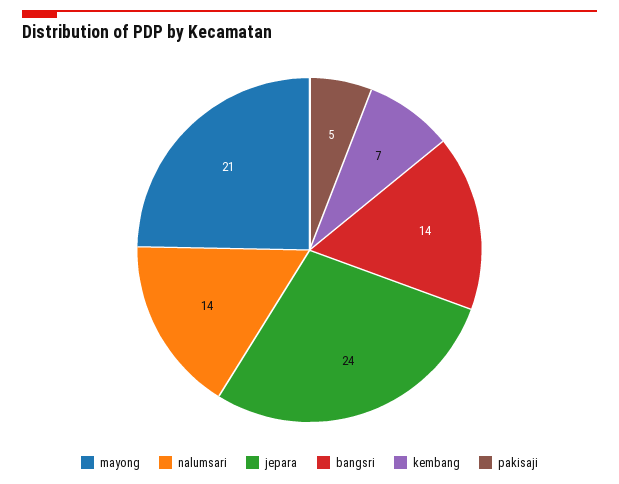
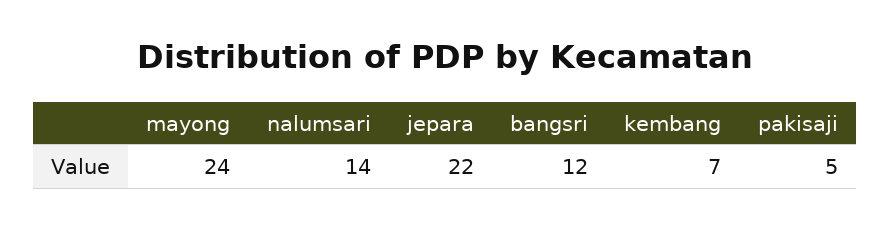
mayong: 21 -> 24
jepara: 24 -> 22
bangsri: 14 -> 12

